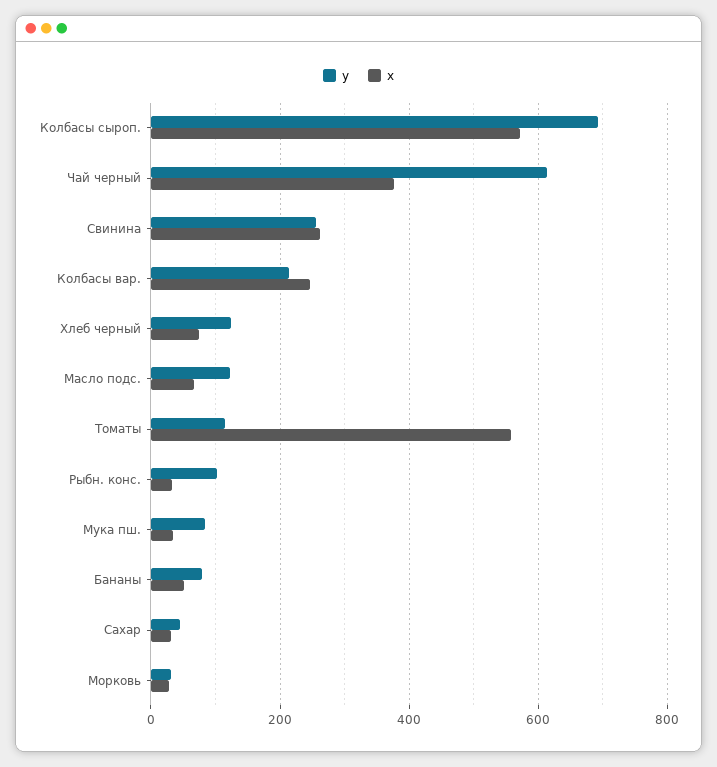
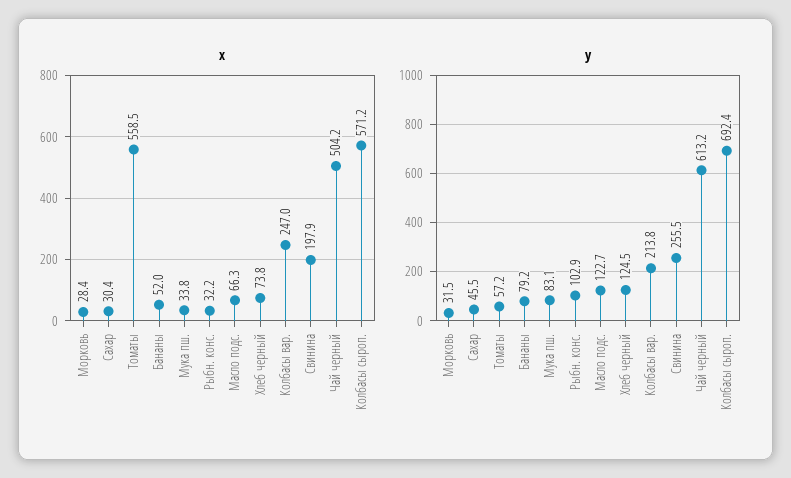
x, Чай черный: 380 -> 504.2
x, Свинина: 260 -> 197.9
y, Томаты: 120 -> 57.2

